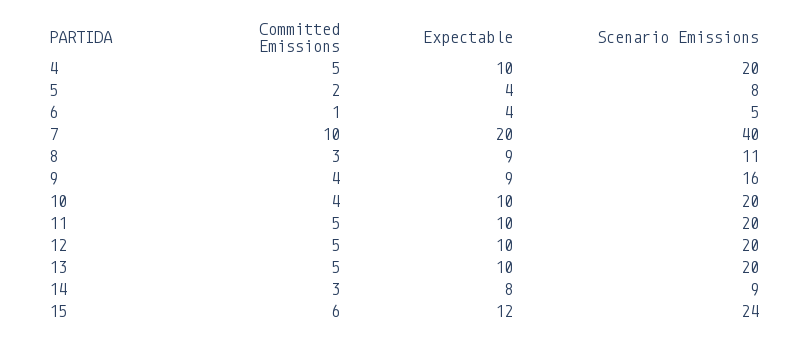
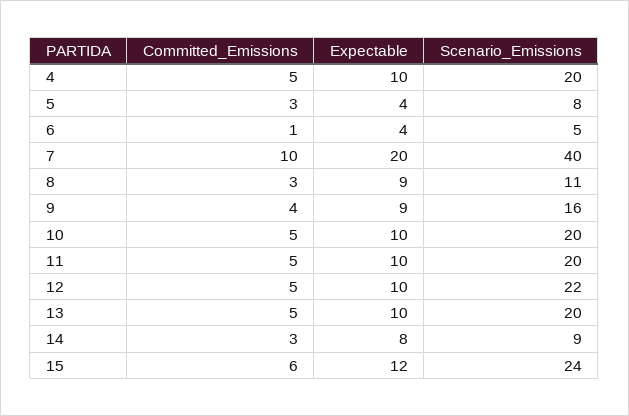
Committed Emissions, 5: 2 -> 3
Committed Emissions, 10: 4 -> 5
Scenario Emissions, 12: 20 -> 22

